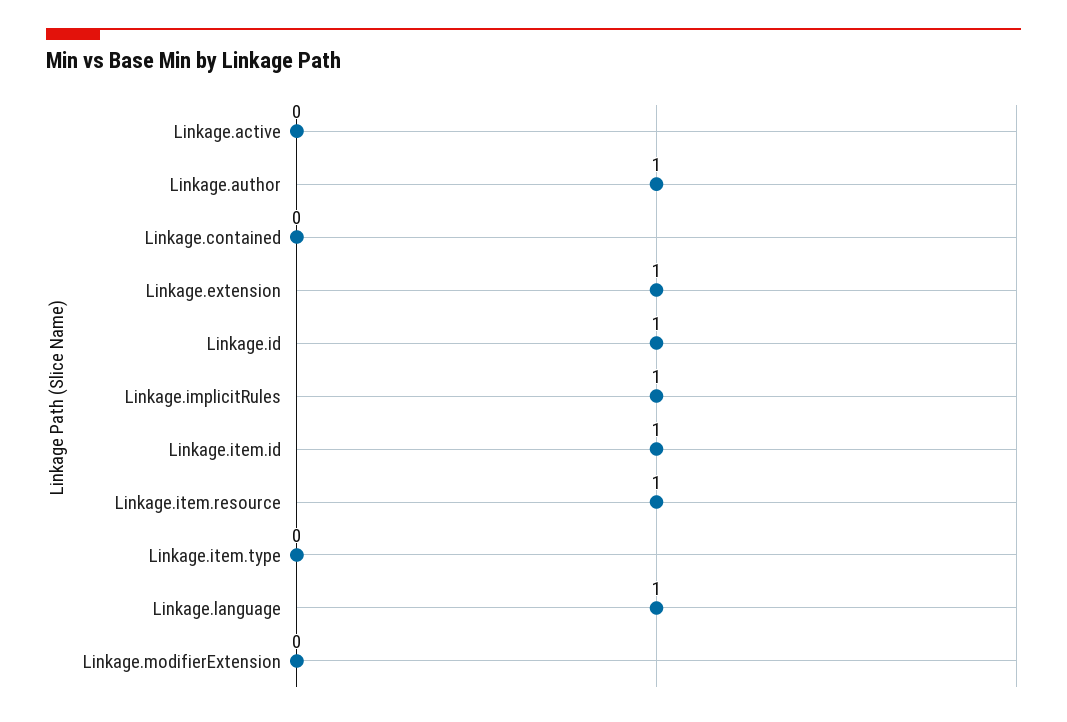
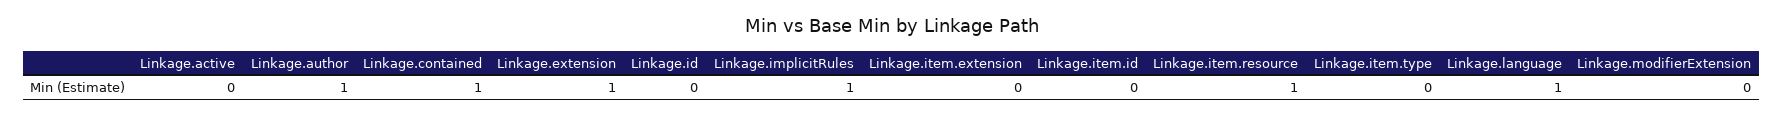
Linkage.contained: 0 -> 1
Linkage.id: 1 -> 0
Linkage.item.id: 1 -> 0
Linkage.item.extension: none -> 0

